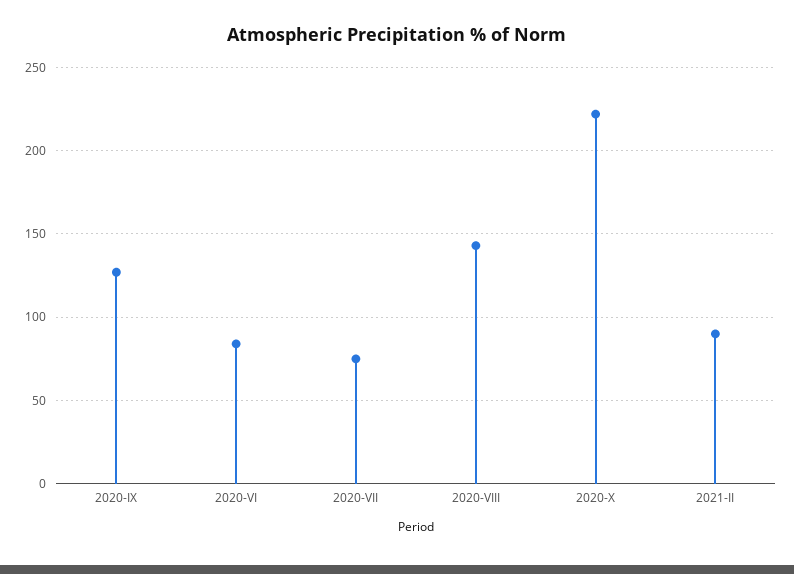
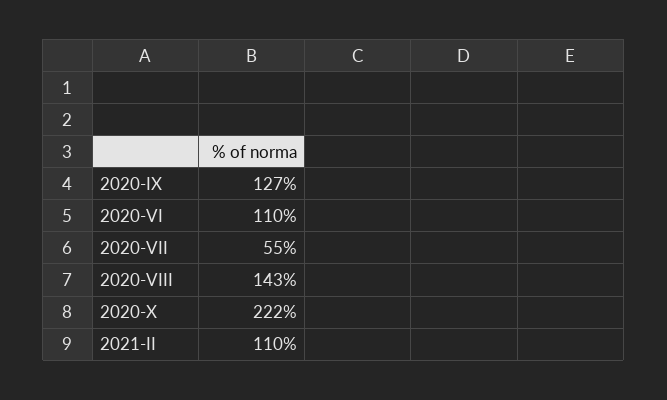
2020-VI: 85 -> 110
2020-VII: 75 -> 55
2021-II: 90 -> 110

